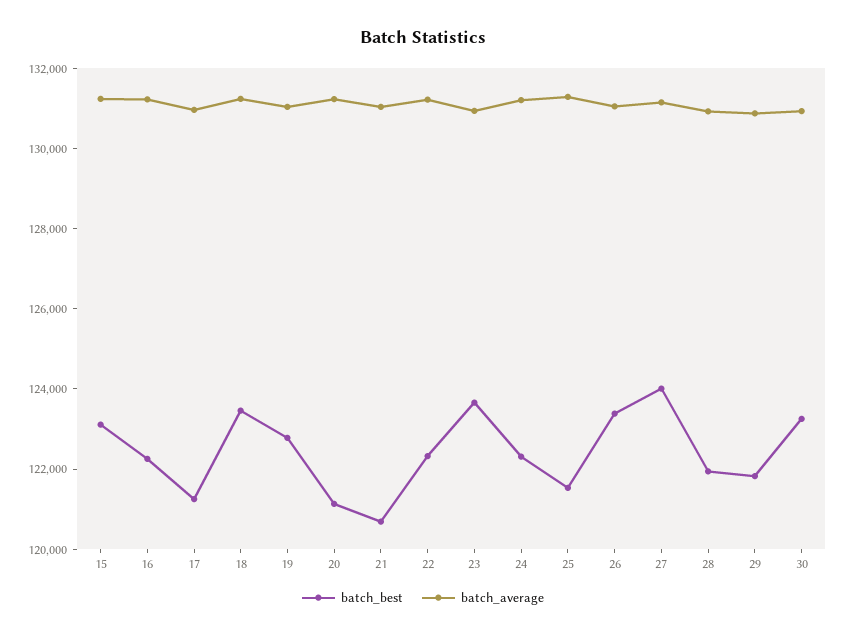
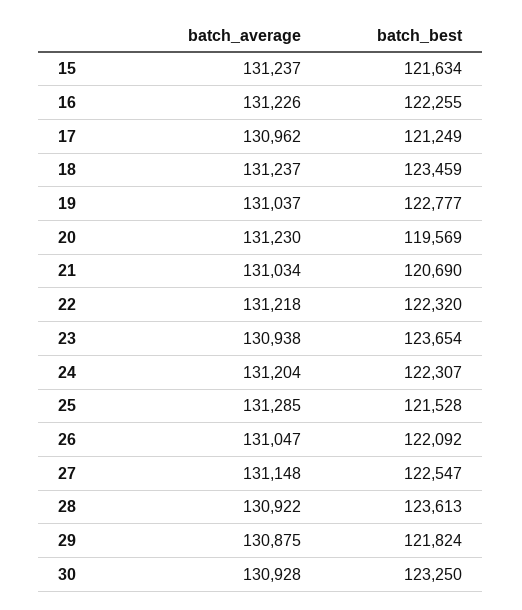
batch_best, 15: 123000 -> 121634
batch_best, 20: 121000 -> 119569
batch_best, 26: 123500 -> 122092
batch_best, 27: 124000 -> 122547
batch_best, 28: 122000 -> 123613

